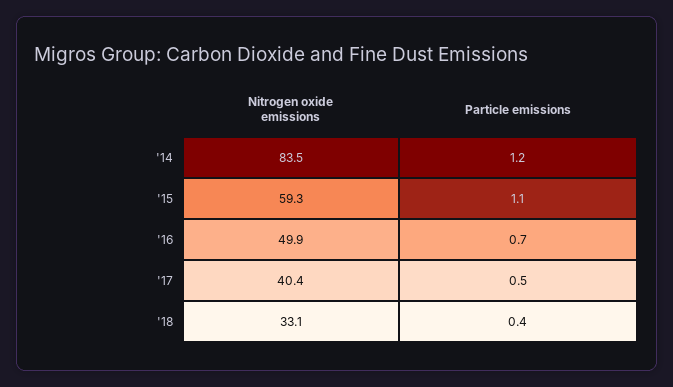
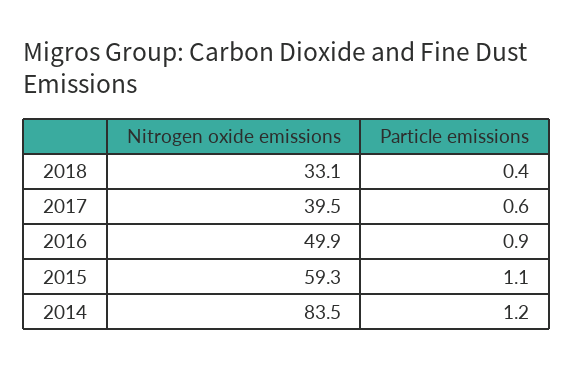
Particle emissions, '16: 0.7 -> 0.9
Nitrogen oxide emissions, '17: 40.4 -> 39.5
Particle emissions, '17: 0.5 -> 0.6

